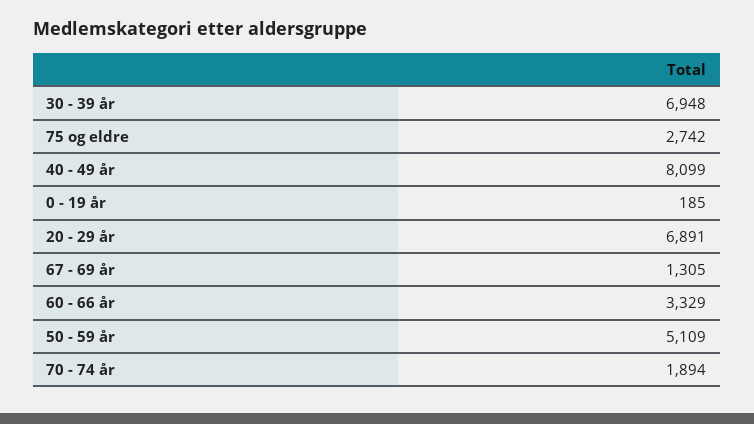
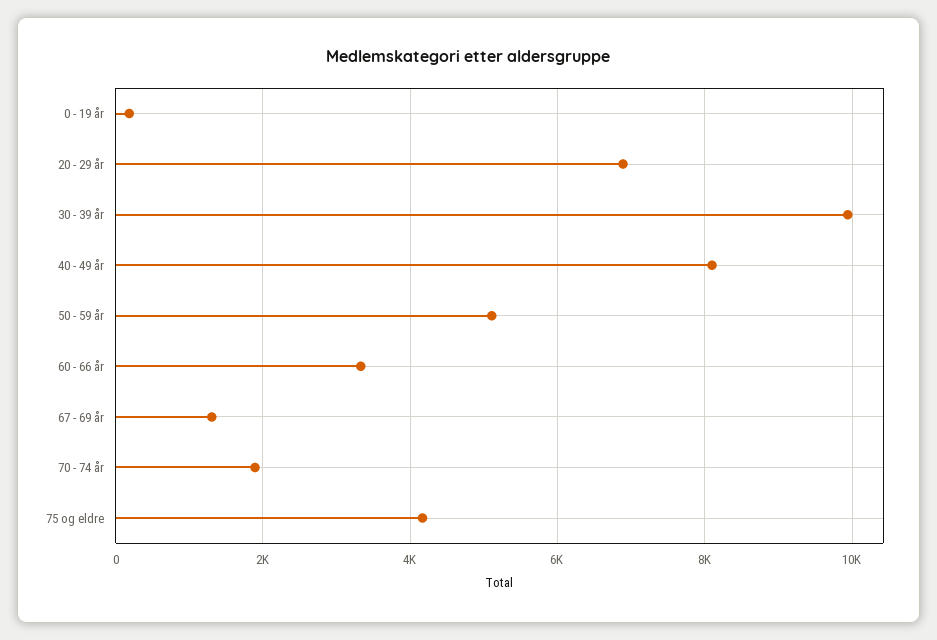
30 - 39 år: 6948 -> 10000
75 og eldre: 2742 -> 4200

